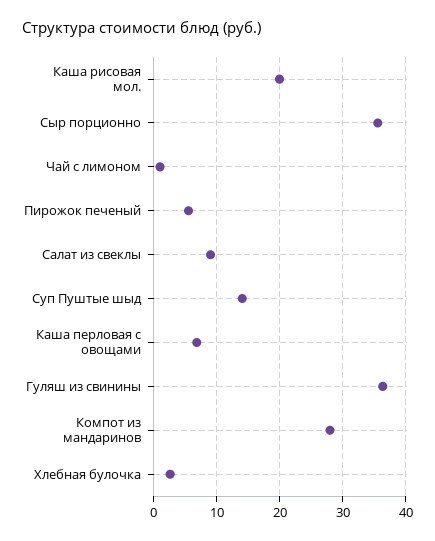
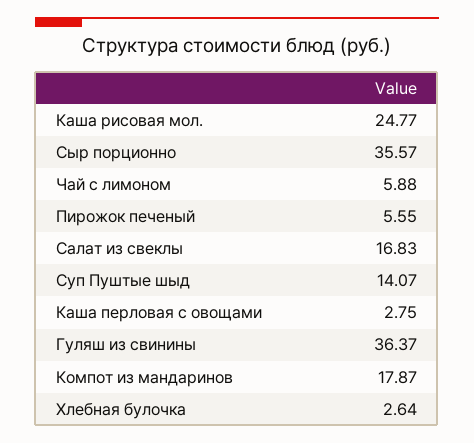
Каша рисовая мол.: 20 -> 24.77
Чай с лимоном: 1 -> 5.88
Салат из свеклы: 9 -> 16.83
Каша перловая с овощами: 7 -> 2.75
Компот из мандаринов: 28 -> 17.87

